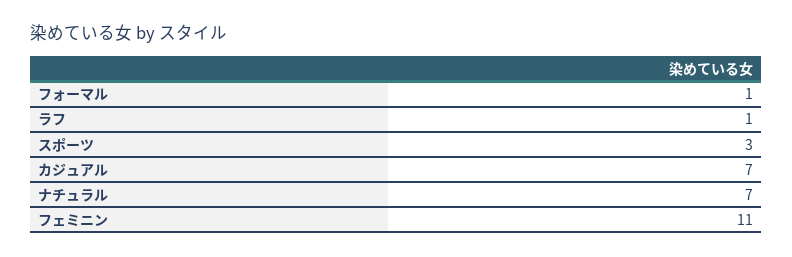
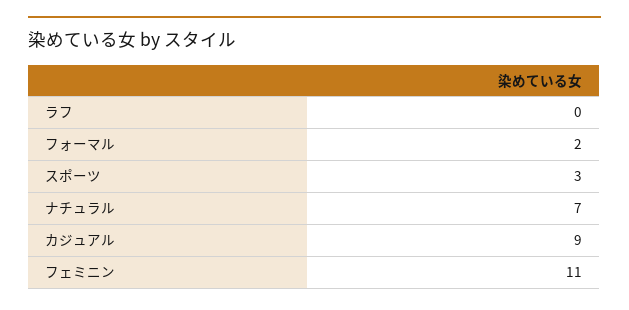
フォーマル: 1 -> 2
ラフ: 1 -> 0
カジュアル: 7 -> 9

